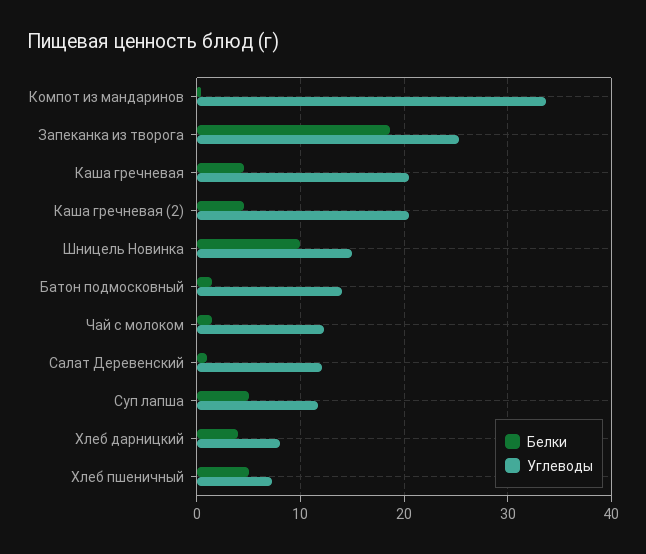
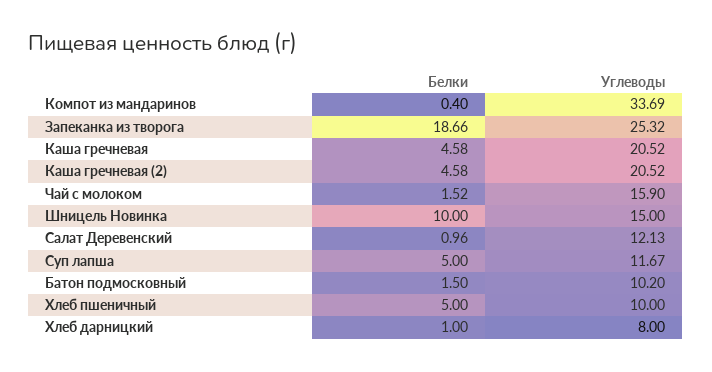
Углеводы, Батон подмосковный: 14 -> 10.2
Углеводы, Чай с молоком: 12 -> 15.9
Белки, Хлеб дарницкий: 4 -> 1
Углеводы, Хлеб пшеничный: 7 -> 10

